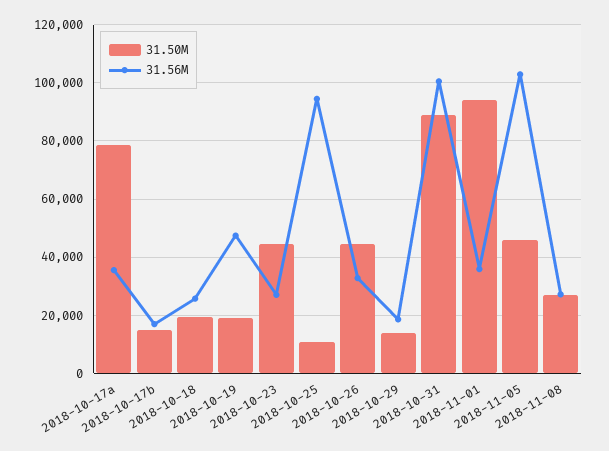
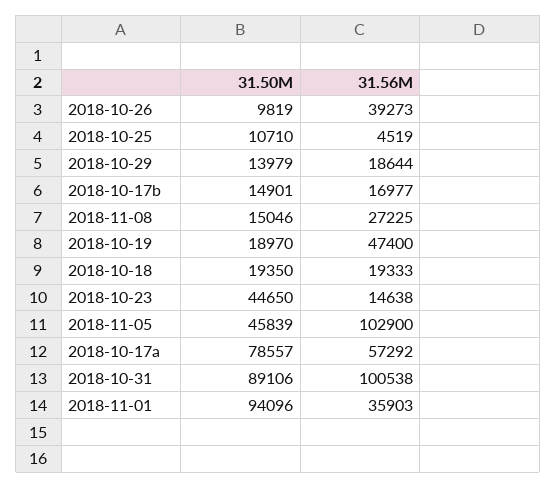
31.56M, 2018-10-17a: 35000 -> 57292
31.56M, 2018-10-18: 25000 -> 19333
31.56M, 2018-10-23: 27500 -> 14638
31.56M, 2018-10-25: 95000 -> 4519
31.50M, 2018-10-26: 45000 -> 9819
31.56M, 2018-10-26: 32500 -> 39273
31.50M, 2018-11-08: 27500 -> 15046

